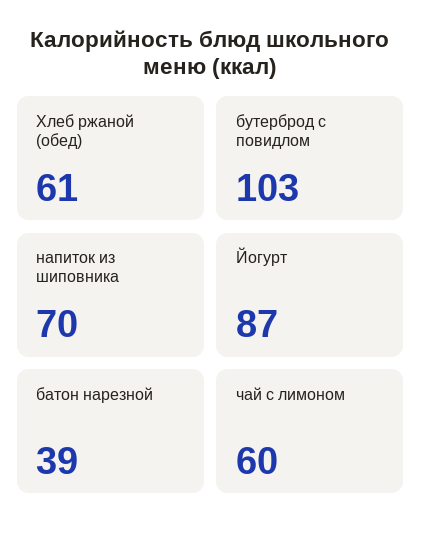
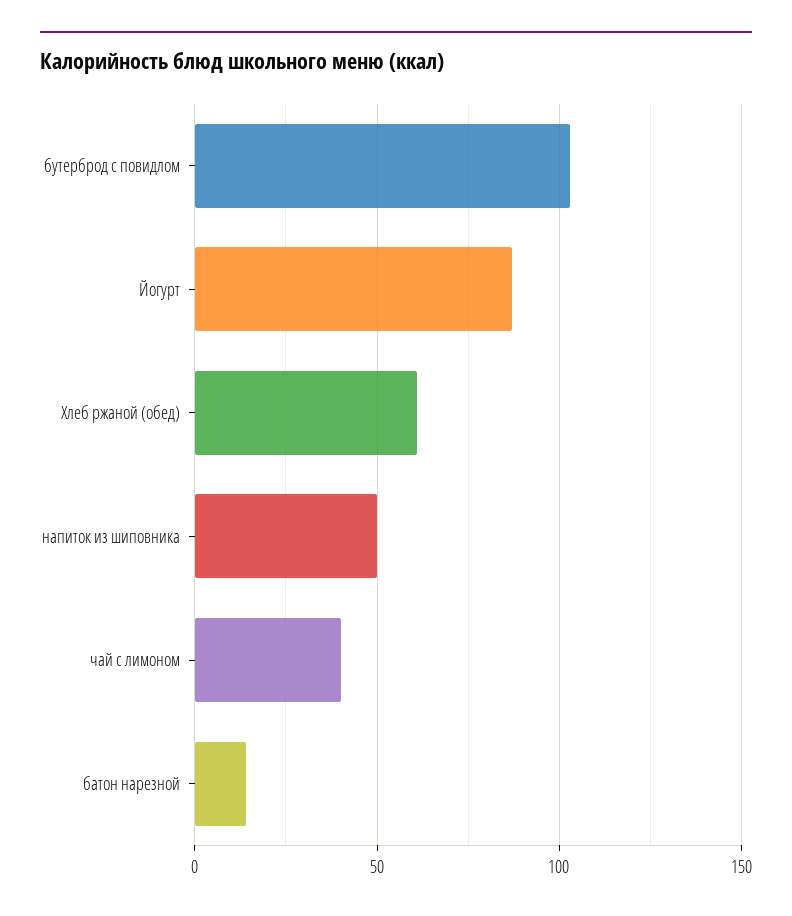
напиток из шиповника: 70 -> 50
батон нарезной: 39 -> 15
чай с лимоном: 60 -> 40

